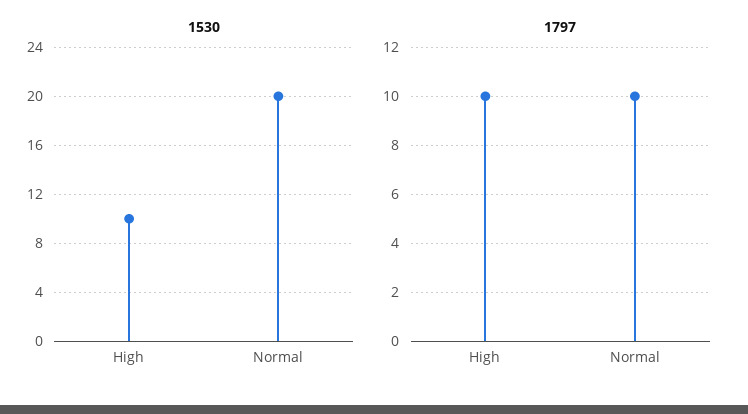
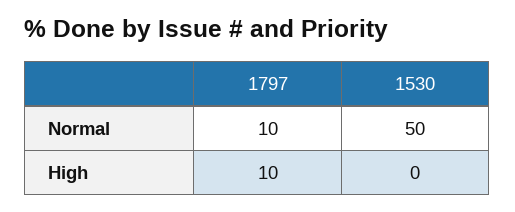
1530, High: 10 -> 0
1530, Normal: 20 -> 50

